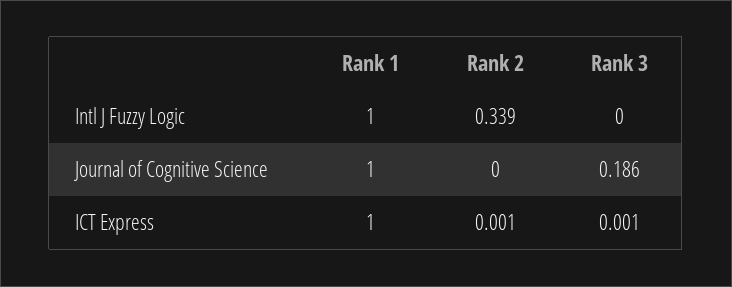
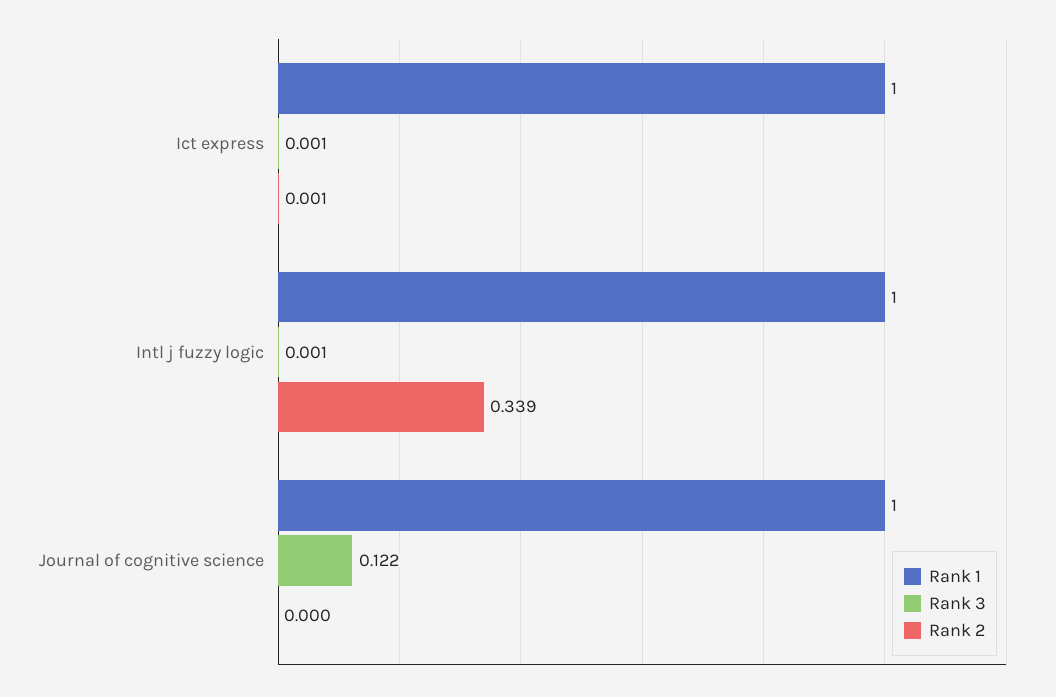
Rank 3, Intl J Fuzzy Logic: 0 -> 0.001
Rank 3, Journal of Cognitive Science: 0.186 -> 0.122

